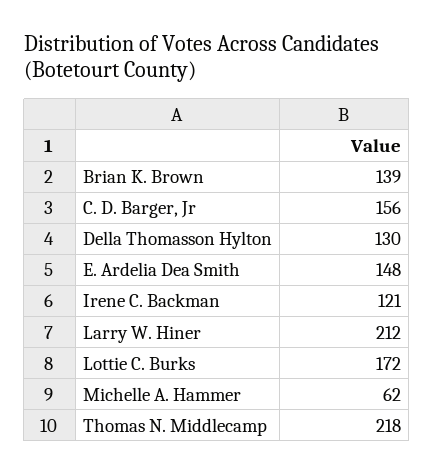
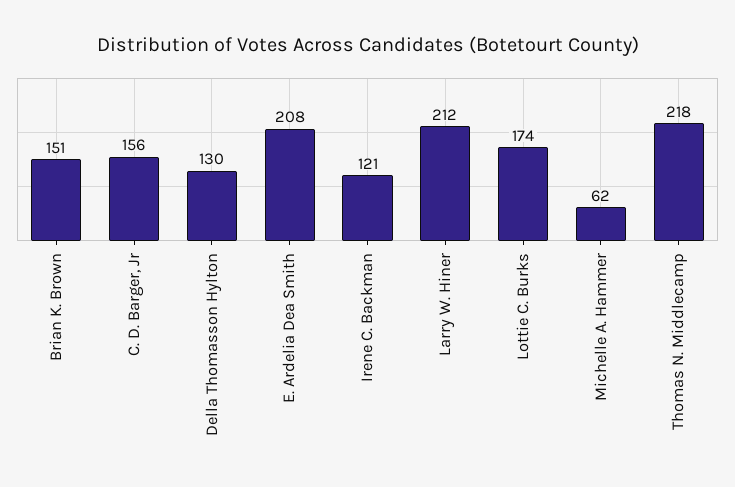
Brian K. Brown: 139 -> 151
E. Ardelia Dea Smith: 148 -> 208
Lottie C. Burks: 172 -> 174

